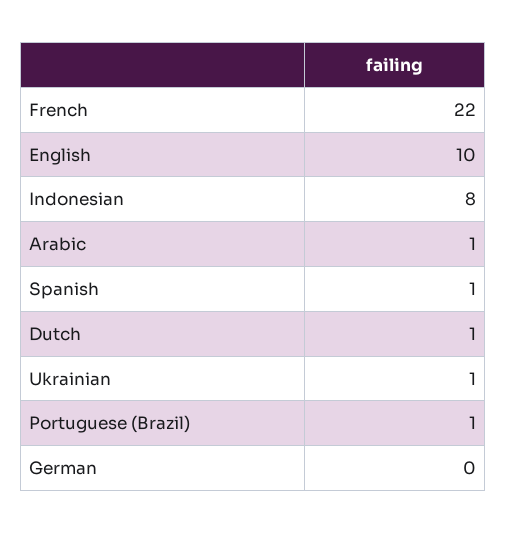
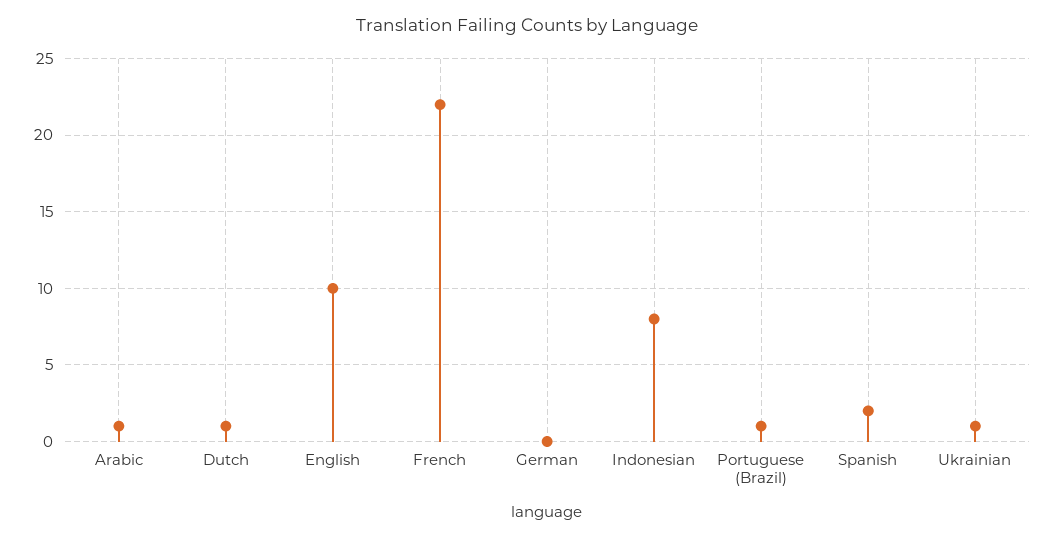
Spanish: 1 -> 2

